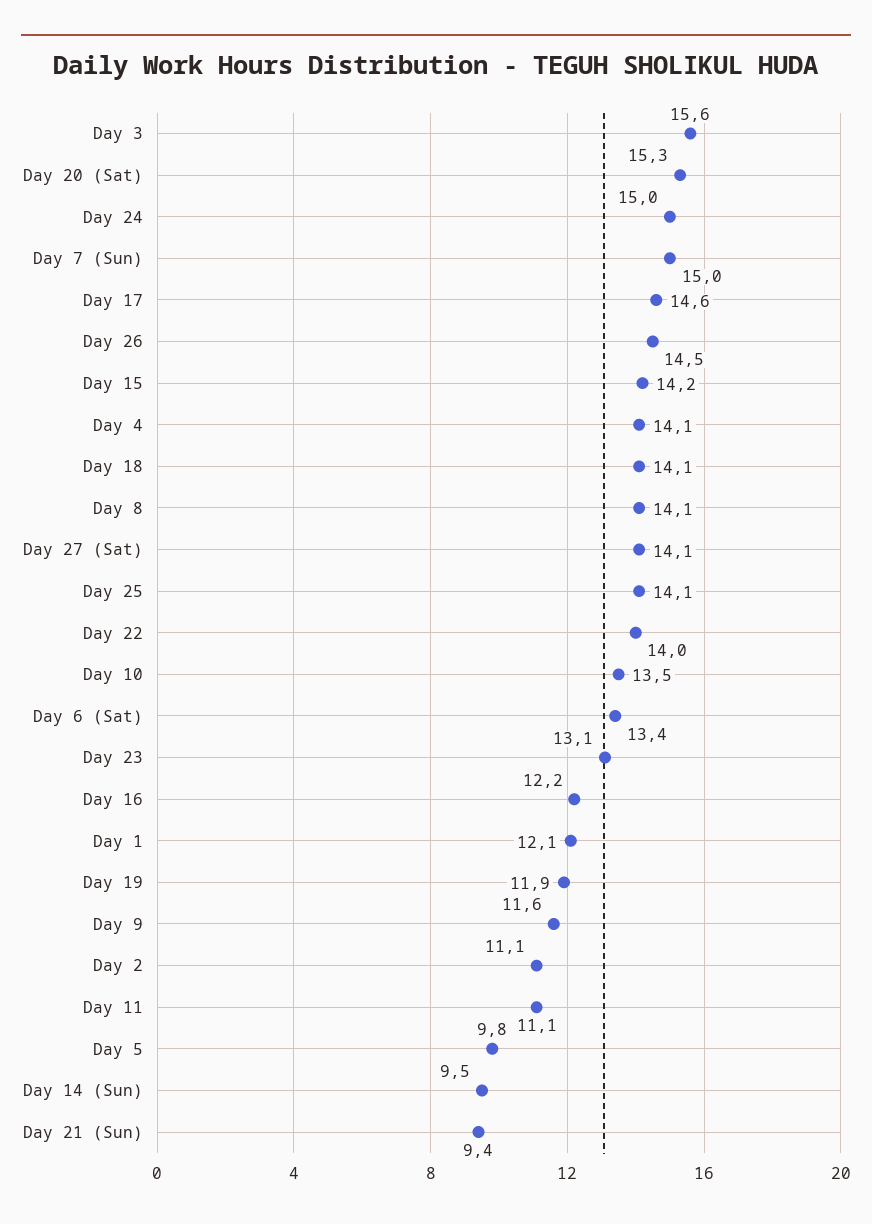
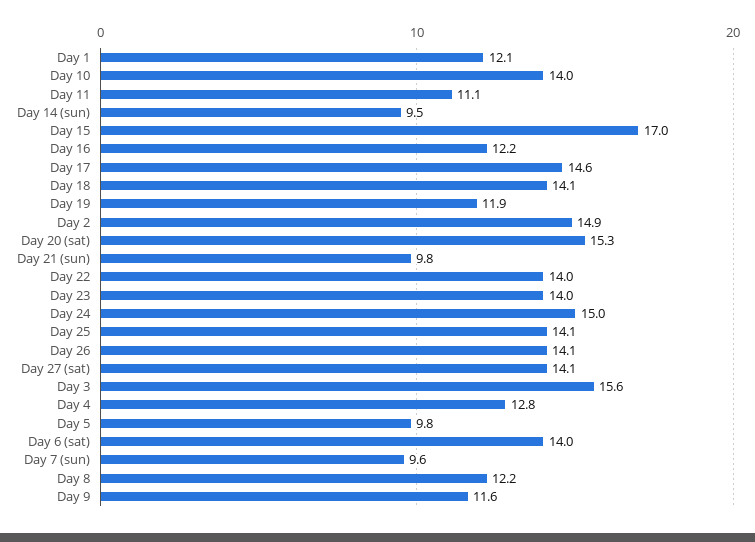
Day 7 (Sun): 15 -> 9.6
Day 26: 14.5 -> 14.1
Day 15: 14.2 -> 17
Day 4: 14.1 -> 12.8
Day 8: 14.1 -> 12.2
Day 10: 13.5 -> 14
Day 6 (Sat): 13.4 -> 14
Day 23: 13.1 -> 14
Day 2: 11.1 -> 14.9
Day 21 (Sun): 9.4 -> 9.8

